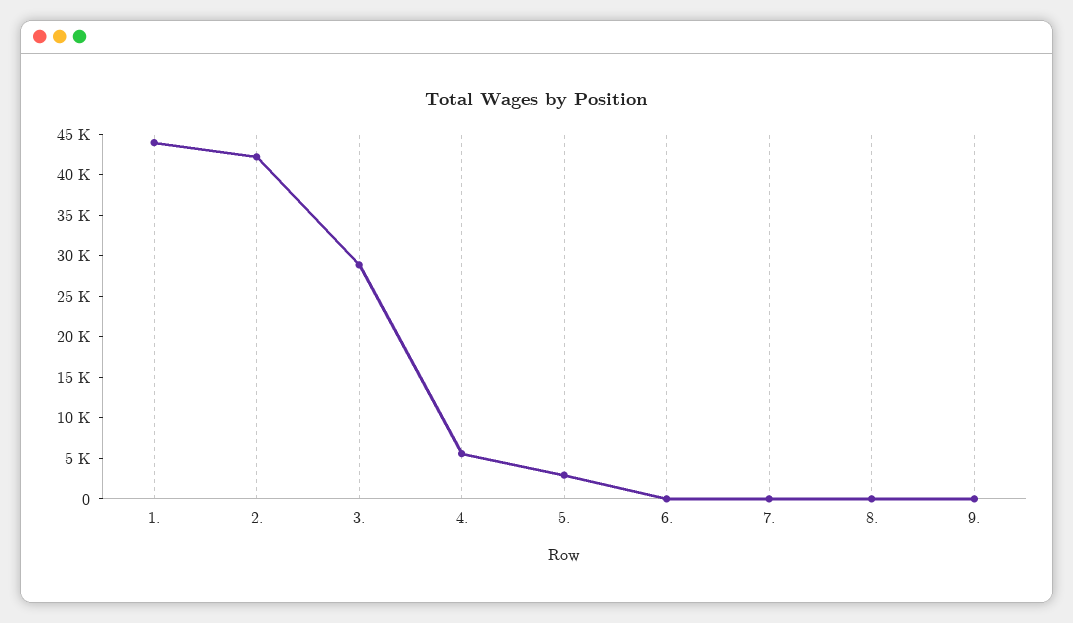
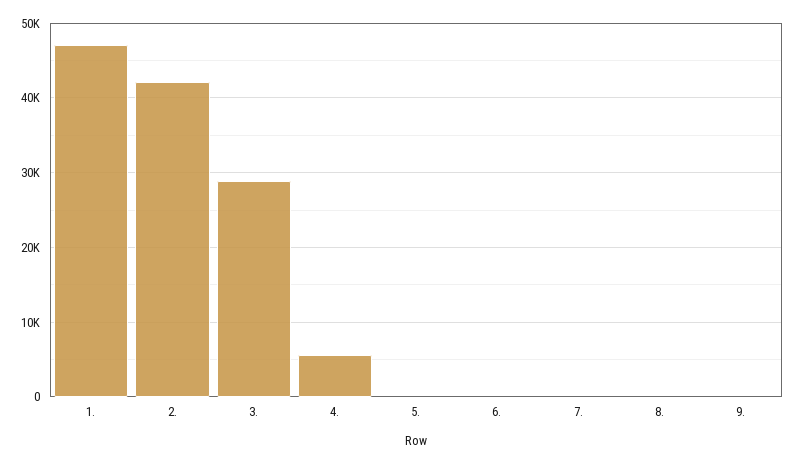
1.: 44000 -> 47000
5.: 3000 -> 0

